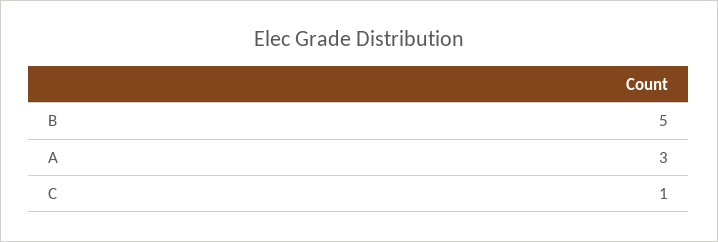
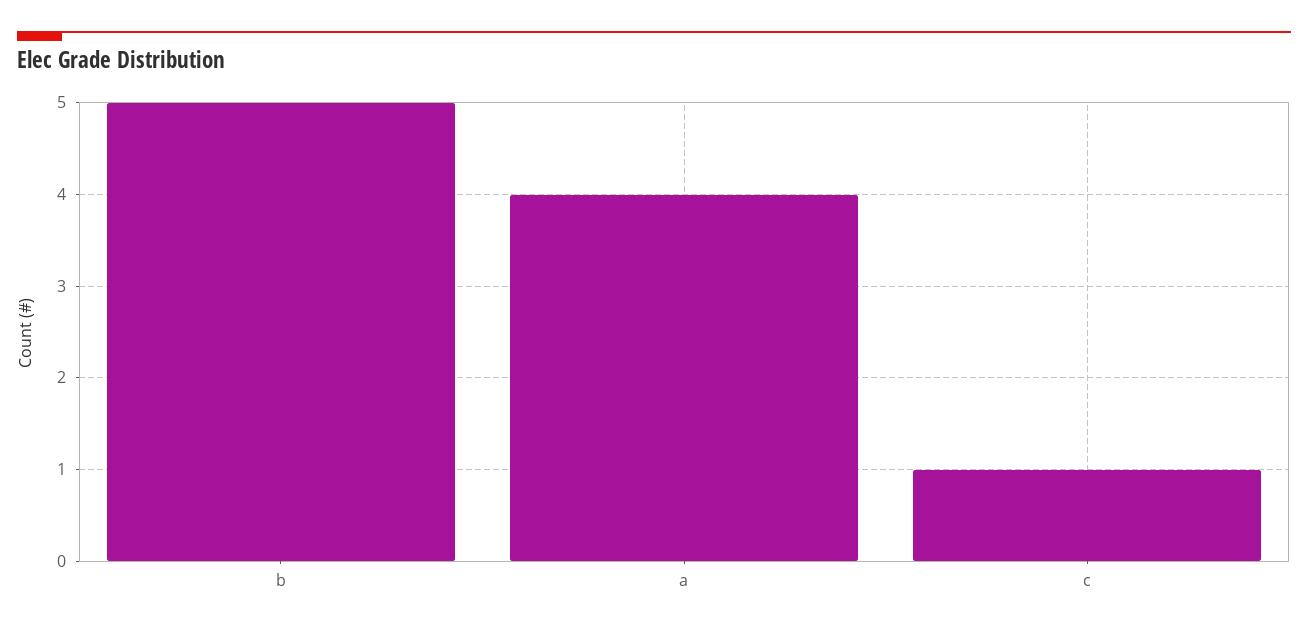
A: 3 -> 4

